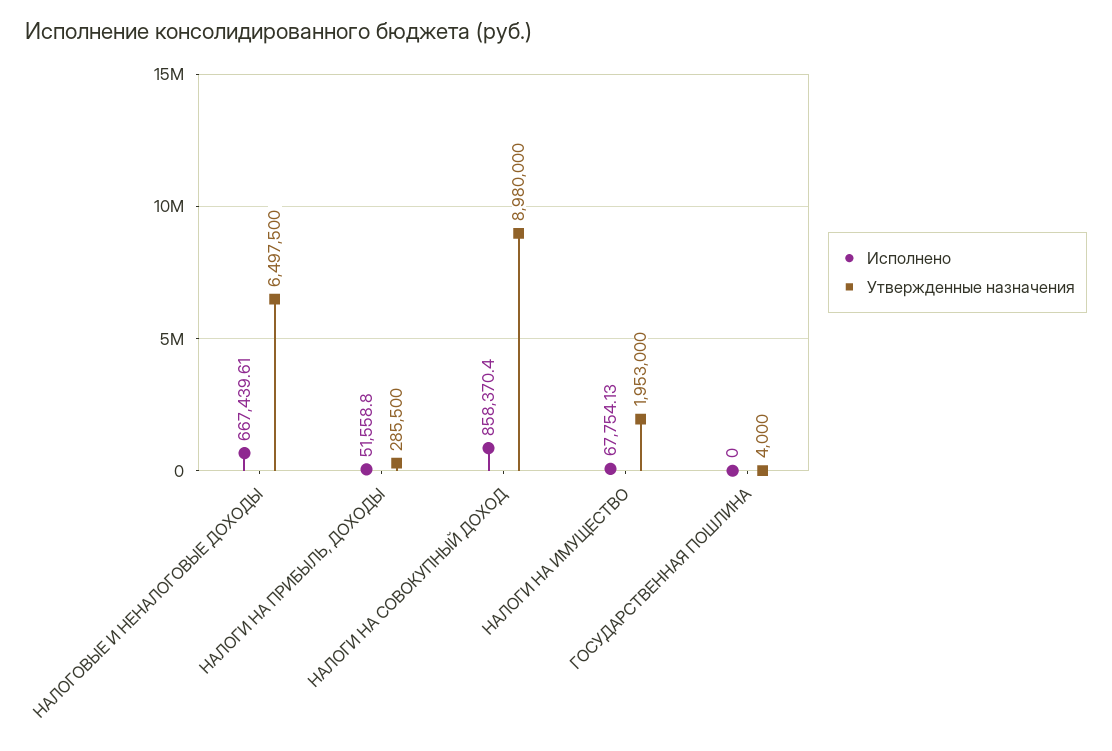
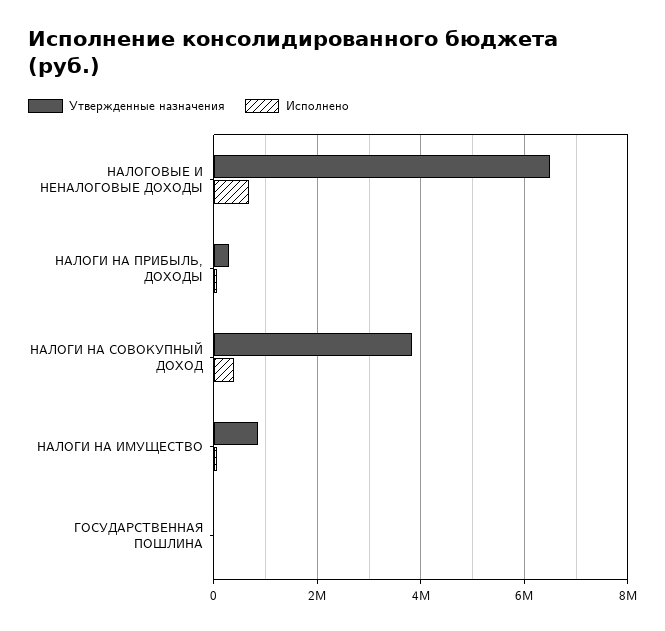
Исполнено, НАЛОГИ НА СОВОКУПНЫЙ ДОХОД: 858370.4 -> 400000
Утвержденные назначения, НАЛОГИ НА СОВОКУПНЫЙ ДОХОД: 8980000 -> 3800000
Утвержденные назначения, НАЛОГИ НА ИМУЩЕСТВО: 1953000 -> 800000

